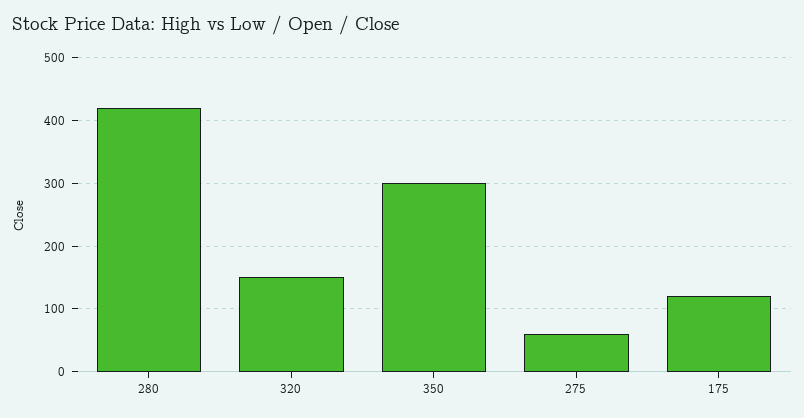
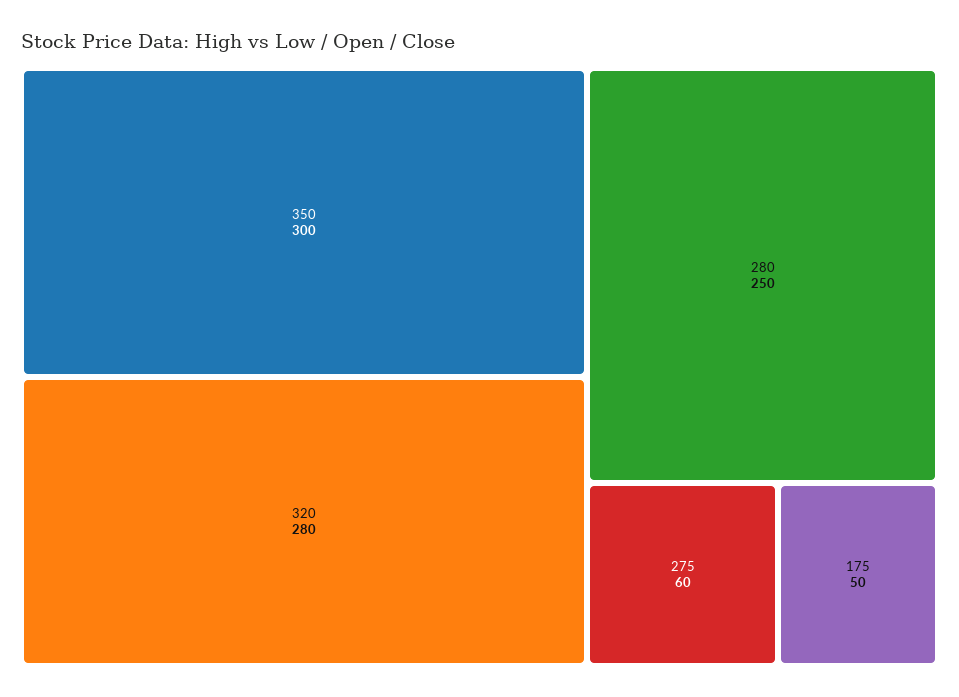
280: 420 -> 250
320: 150 -> 280
175: 120 -> 50

